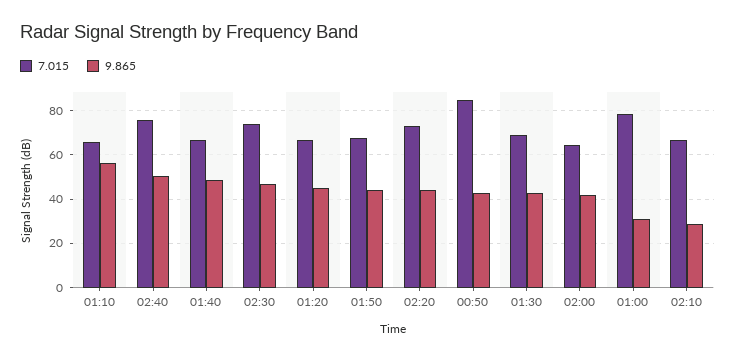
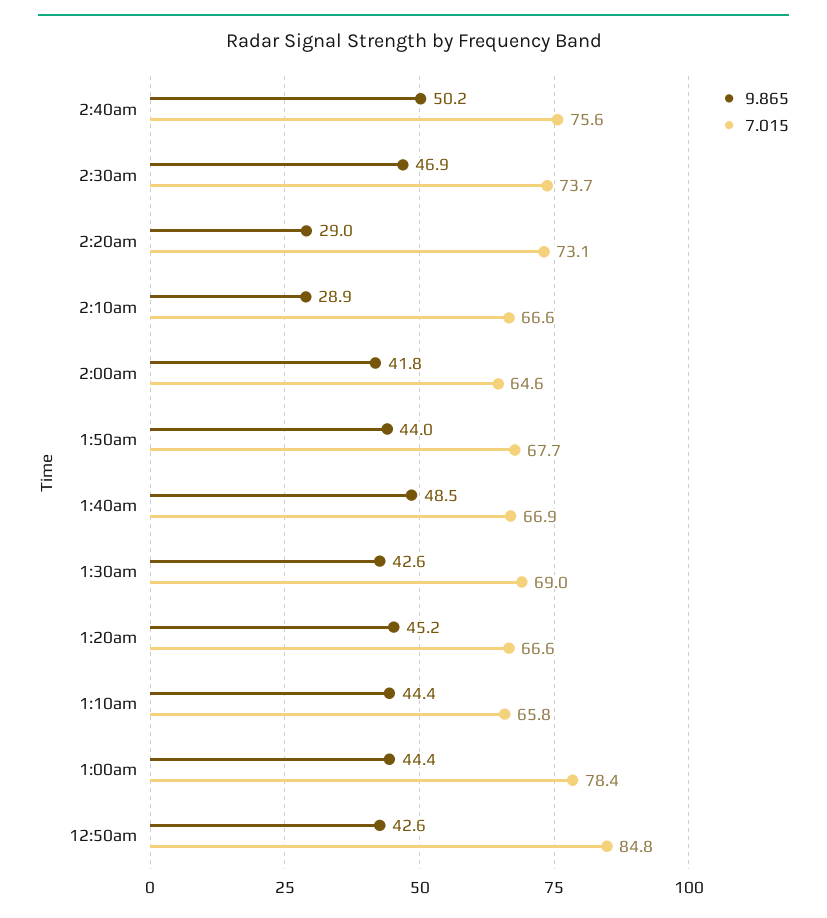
9.865, 01:10: 55 -> 44.4
9.865, 02:20: 45 -> 29
9.865, 01:00: 30 -> 44.4

